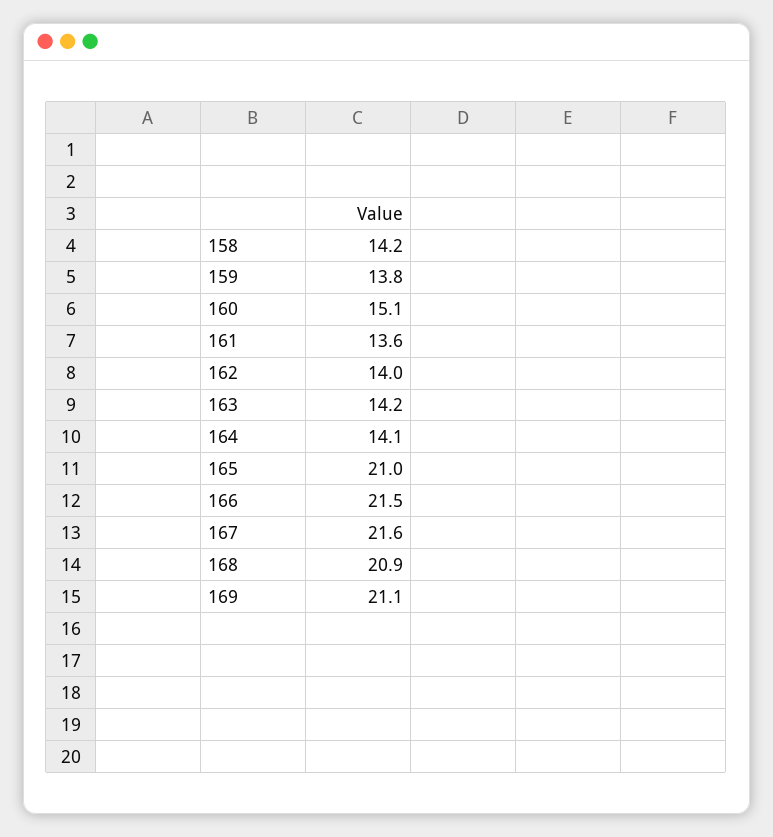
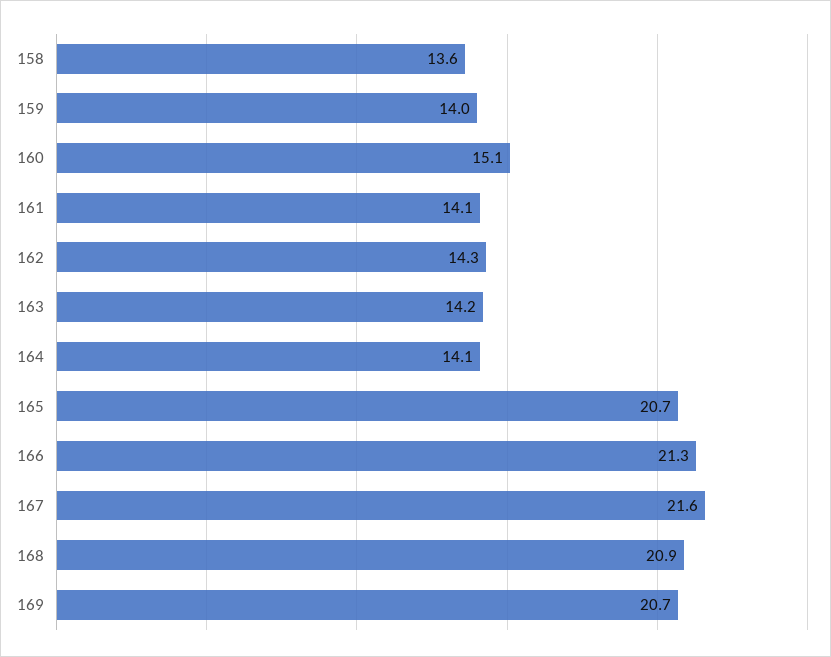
158: 14.2 -> 13.6
159: 13.8 -> 14
161: 13.6 -> 14.1
162: 14 -> 14.3
165: 21 -> 20.7
166: 21.5 -> 21.3
169: 21.1 -> 20.7

